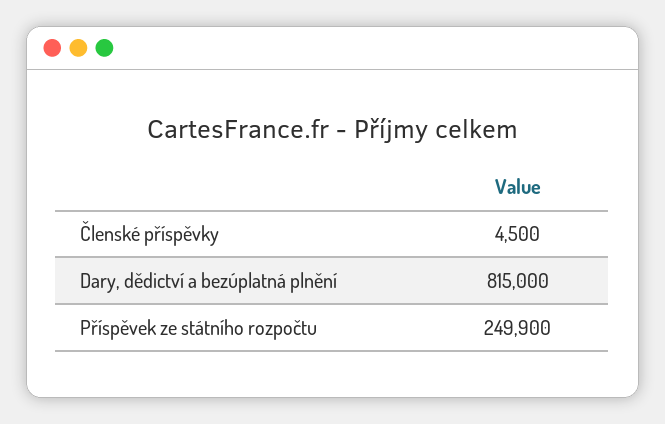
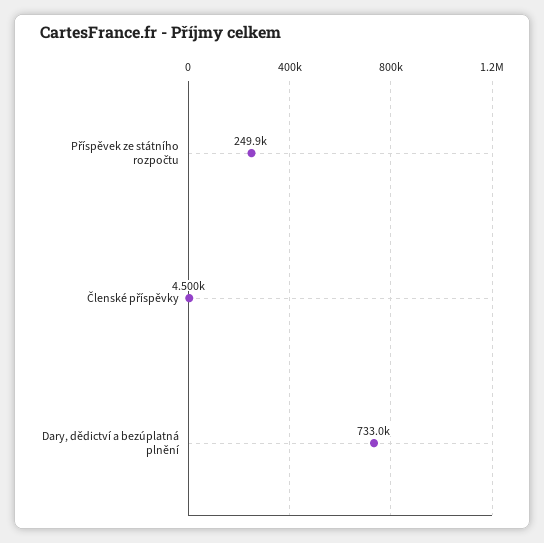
Dary, dědictví a bezúplatná plnění: 815000 -> 733000

